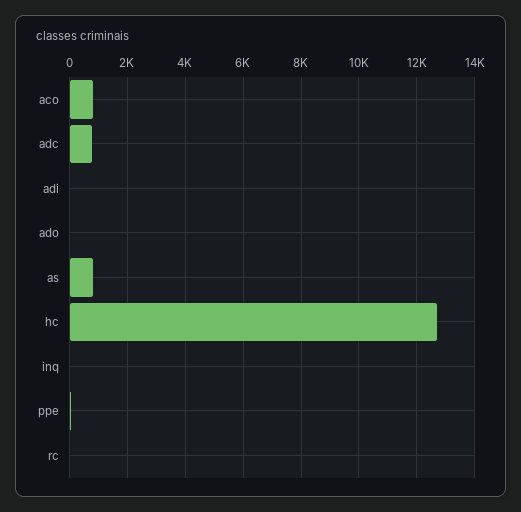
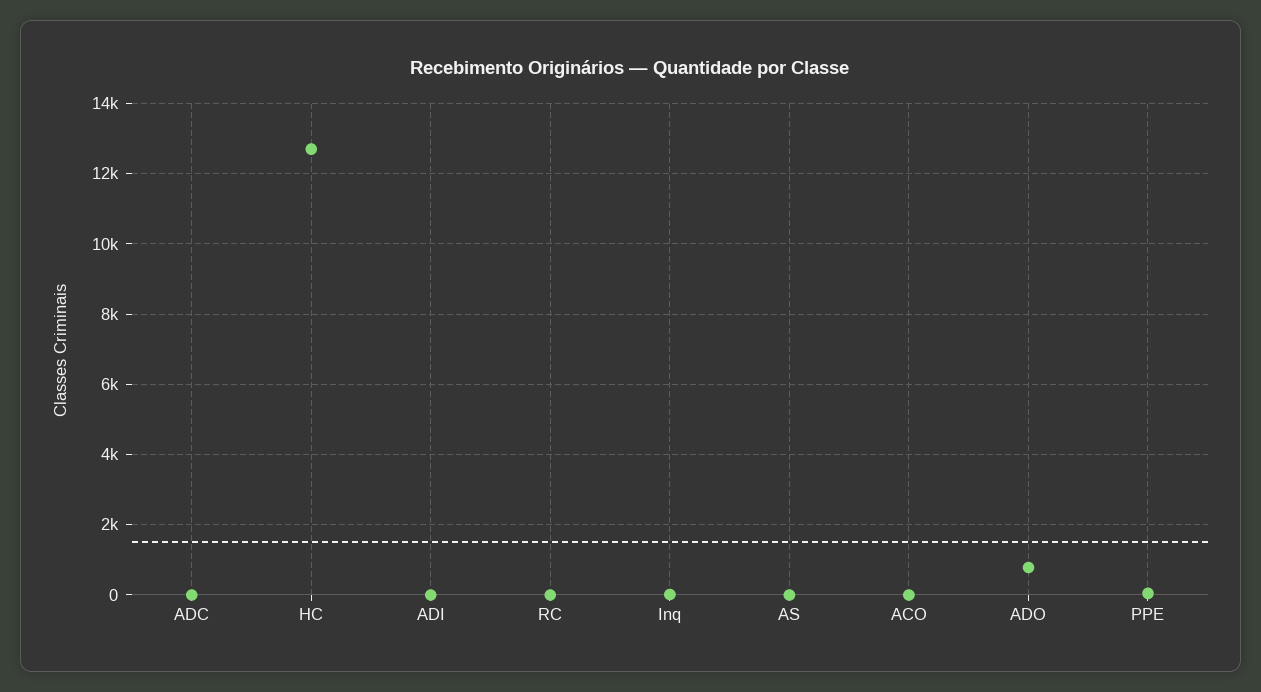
aco: 750 -> 0
adc: 750 -> 0
ado: 0 -> 800
as: 750 -> 0

